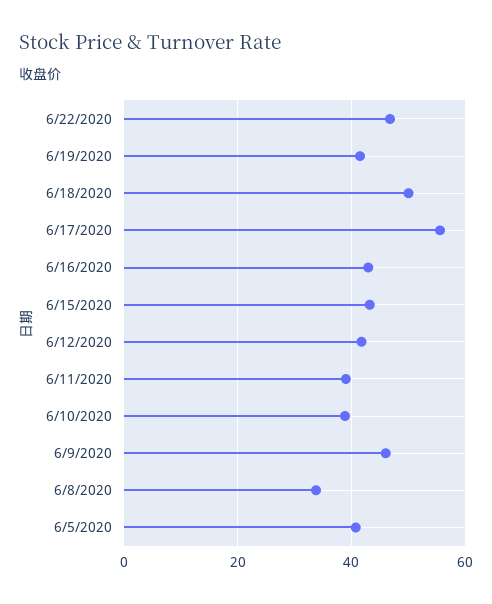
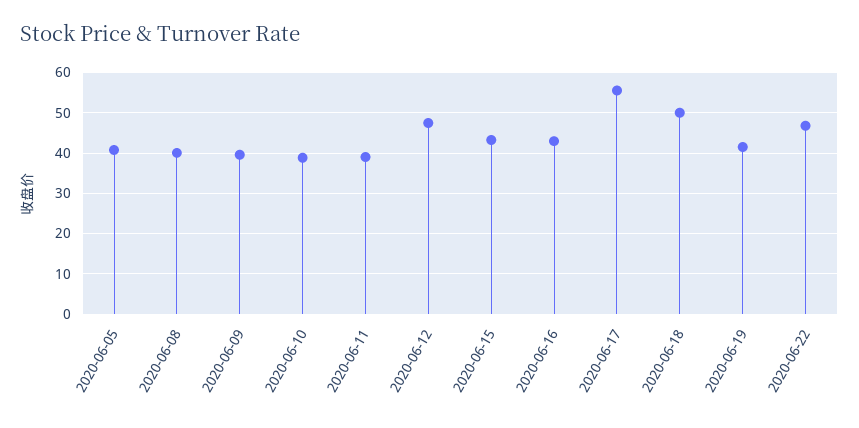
6/12/2020: 42 -> 48
6/9/2020: 46 -> 40
6/8/2020: 34 -> 40

